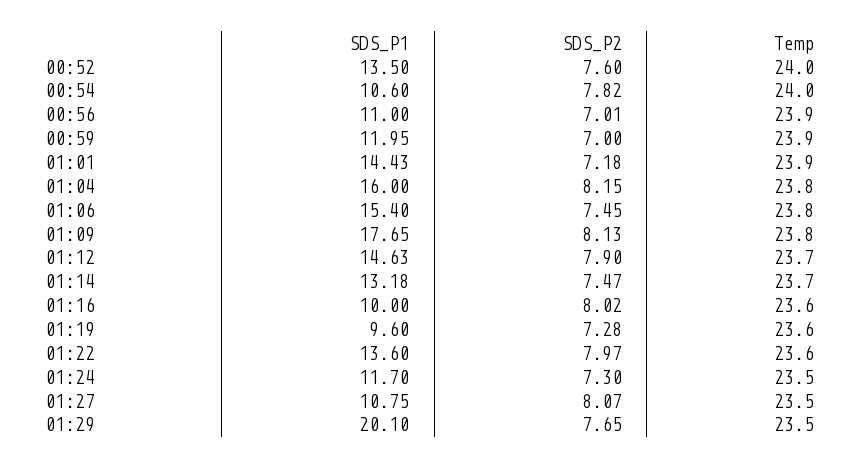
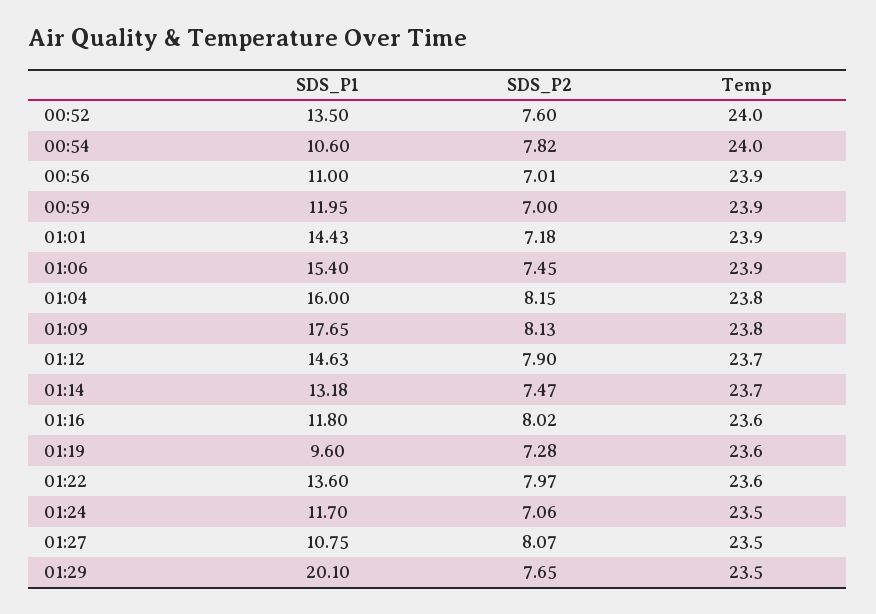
Temp, 01:06: 23.8 -> 23.9
SDS_P1, 01:16: 10 -> 11.8
SDS_P2, 01:24: 7.3 -> 7.06

